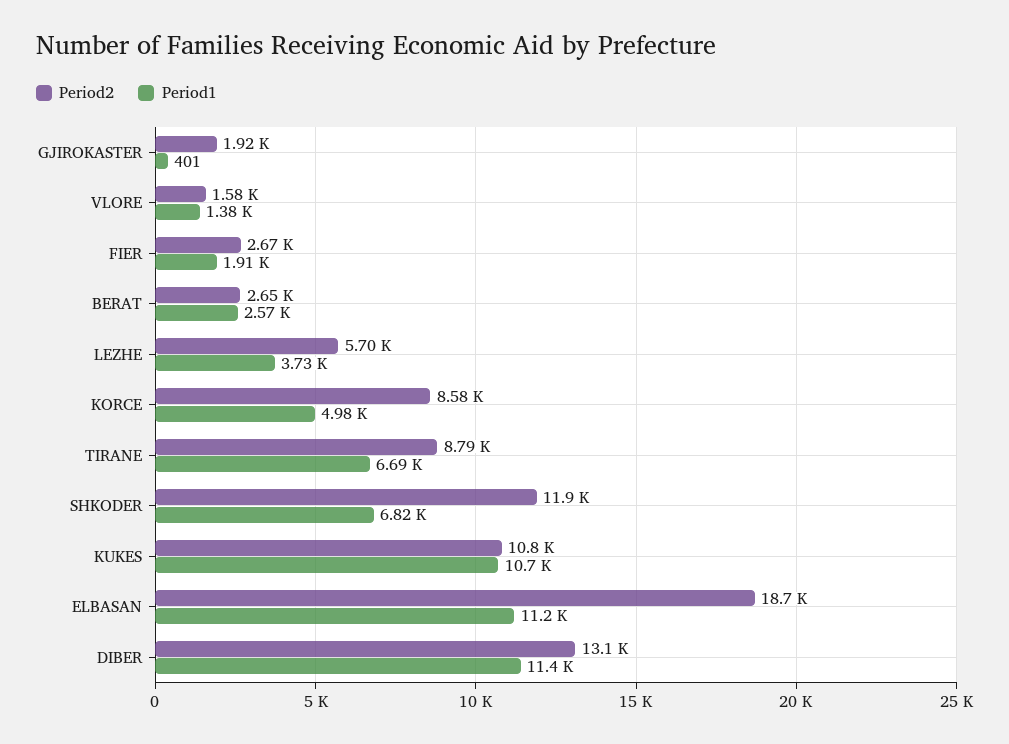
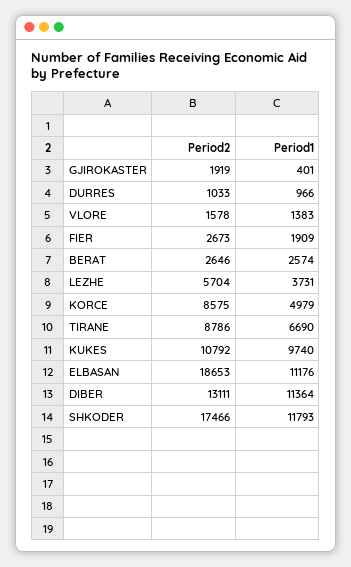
Period2, SHKODER: 11900 -> 17466
Period1, SHKODER: 6820 -> 11793
Period1, KUKES: 10700 -> 9740
Period2, DURRES: none -> 1033
Period1, DURRES: none -> 966

